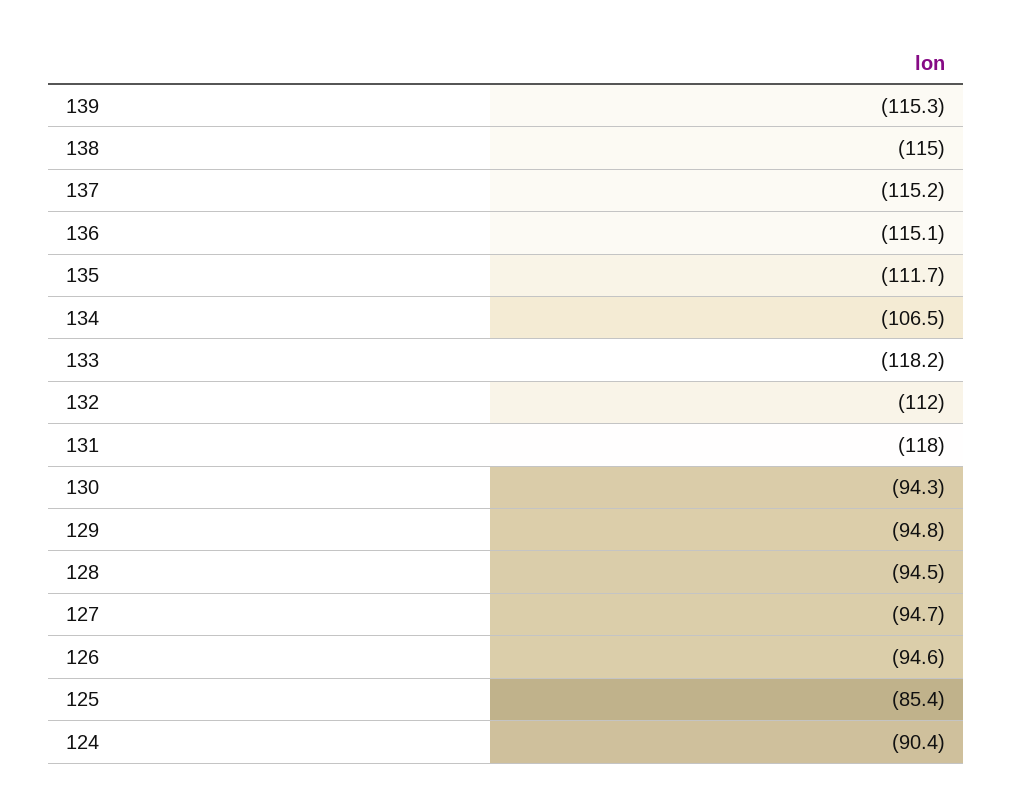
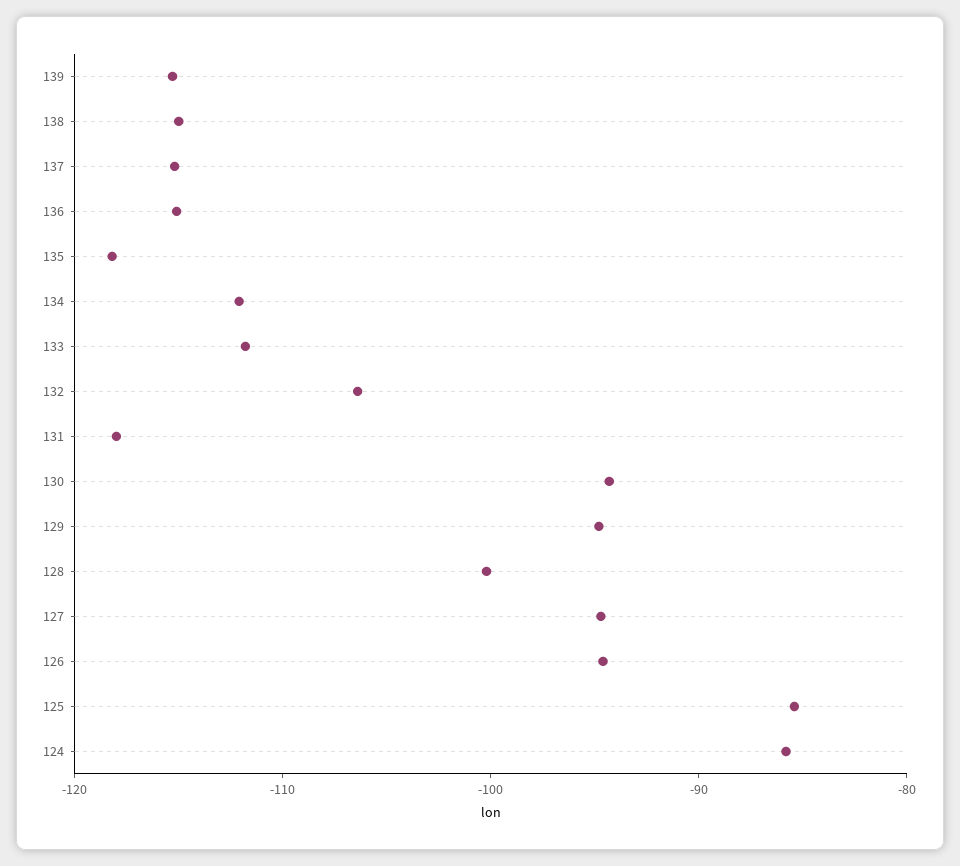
135: -111.7 -> -118
134: -106.5 -> -112
133: -118.2 -> -112
132: -112 -> -106
128: -94.5 -> -100
124: -90.4 -> -86

